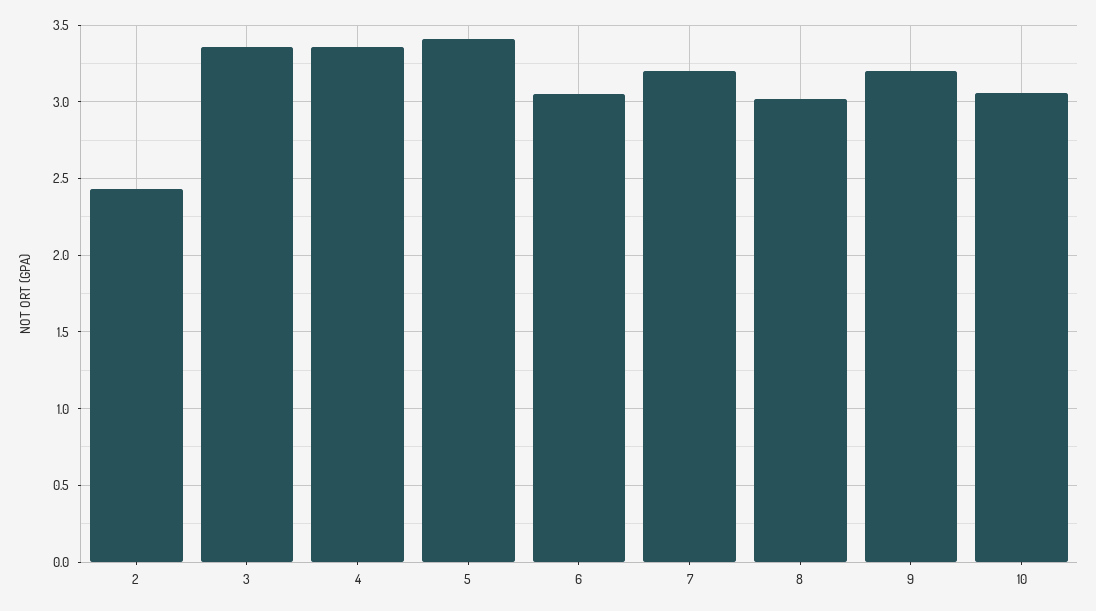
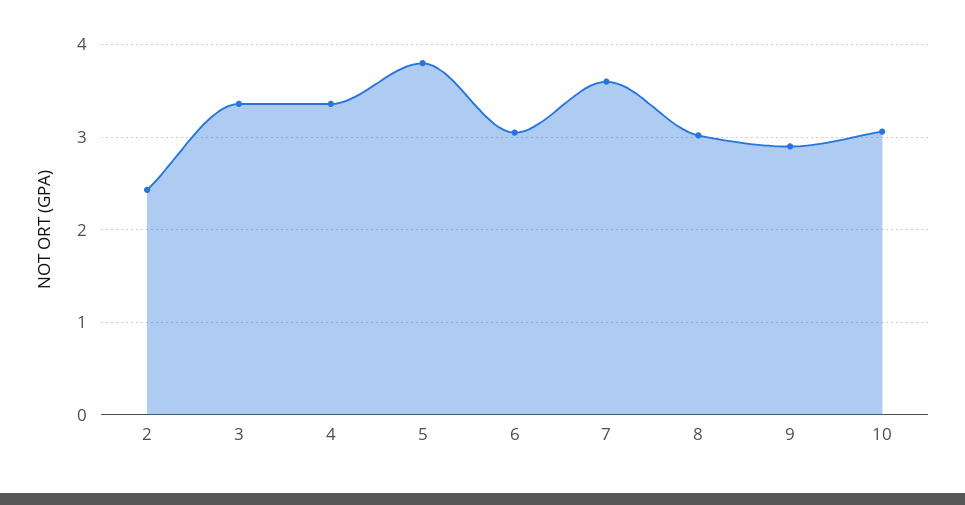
5: 3.4 -> 3.8
7: 3.2 -> 3.6
9: 3.2 -> 2.9

